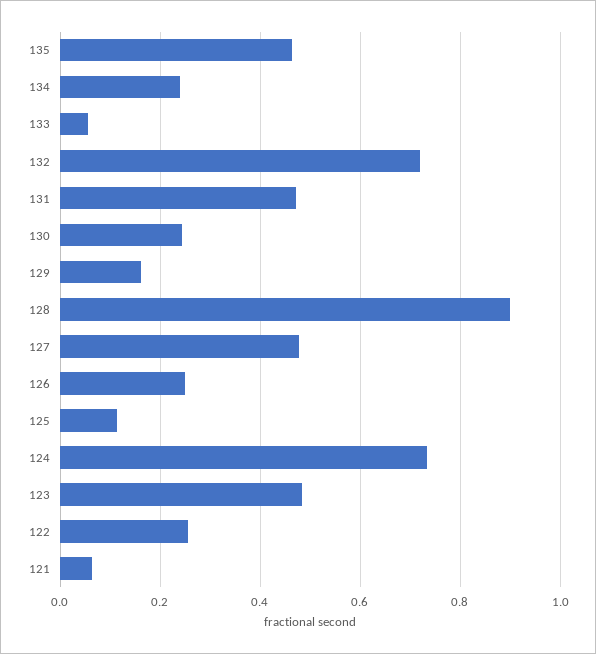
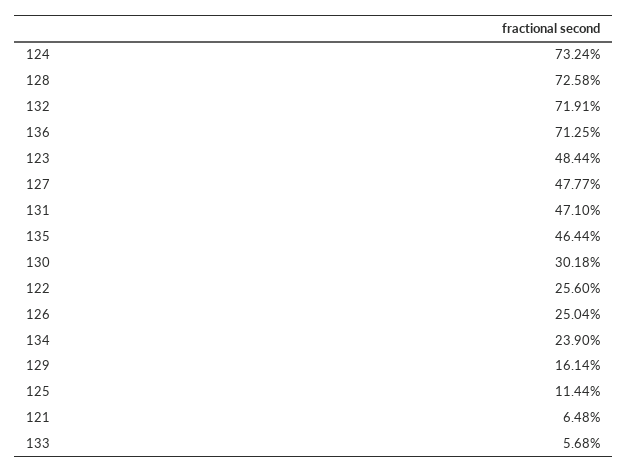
130: 0.24 -> 0.3018
128: 0.9 -> 0.7258
136: none -> 0.7125

